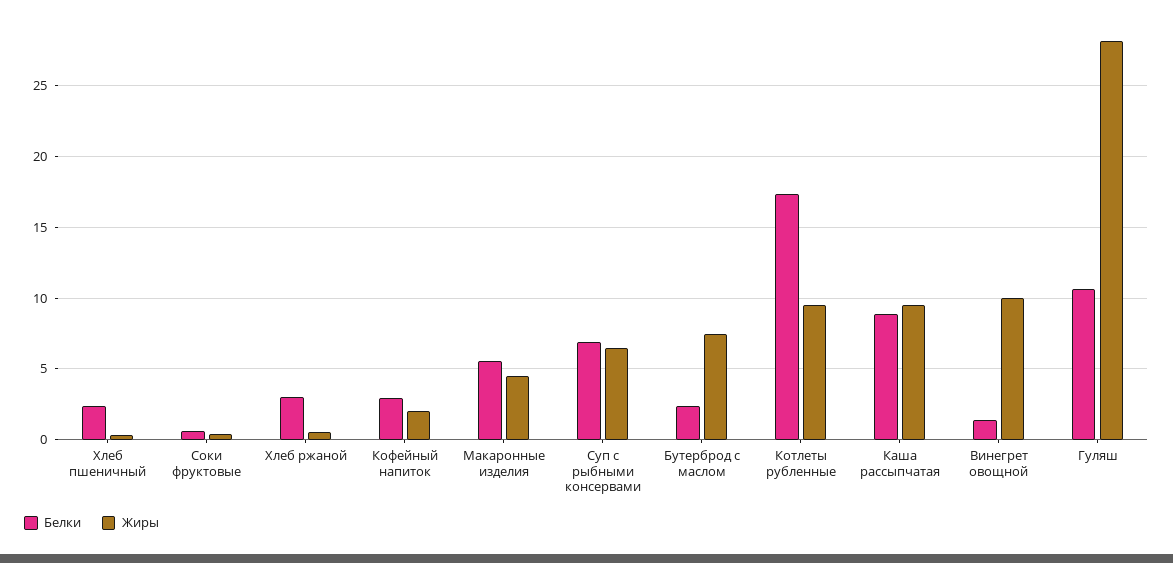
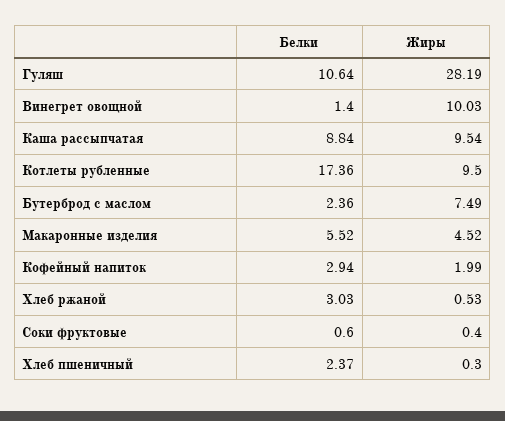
Белки, Суп с рыбными консервами: 7 -> none
Жиры, Суп с рыбными консервами: 6.5 -> none

